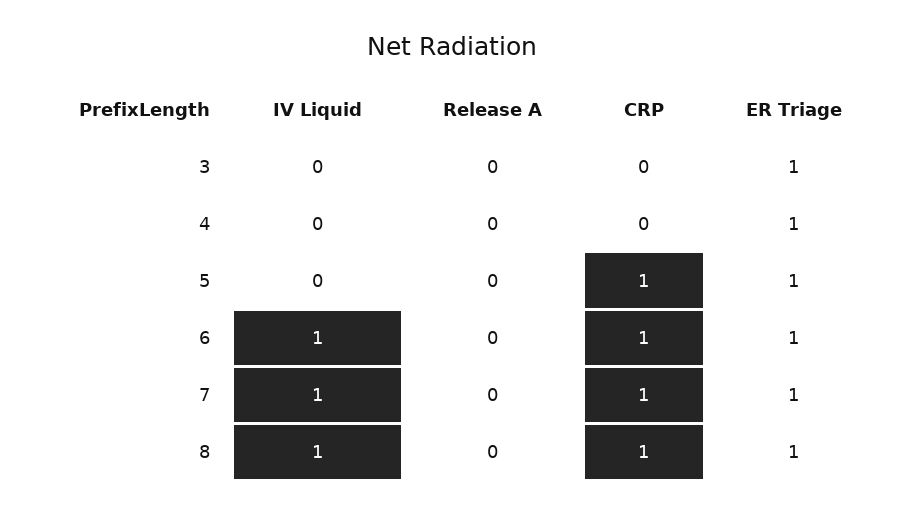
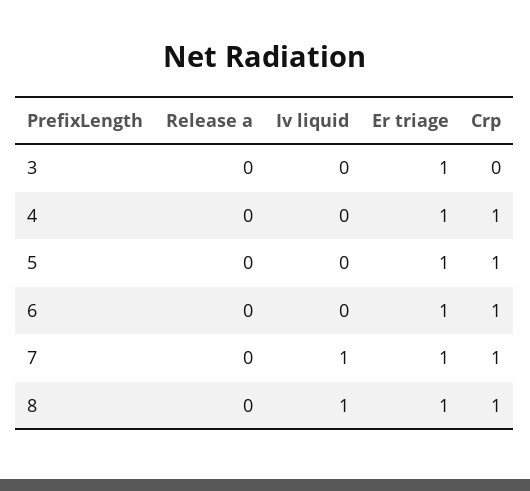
CRP, 4: 0 -> 1
IV Liquid, 6: 1 -> 0

